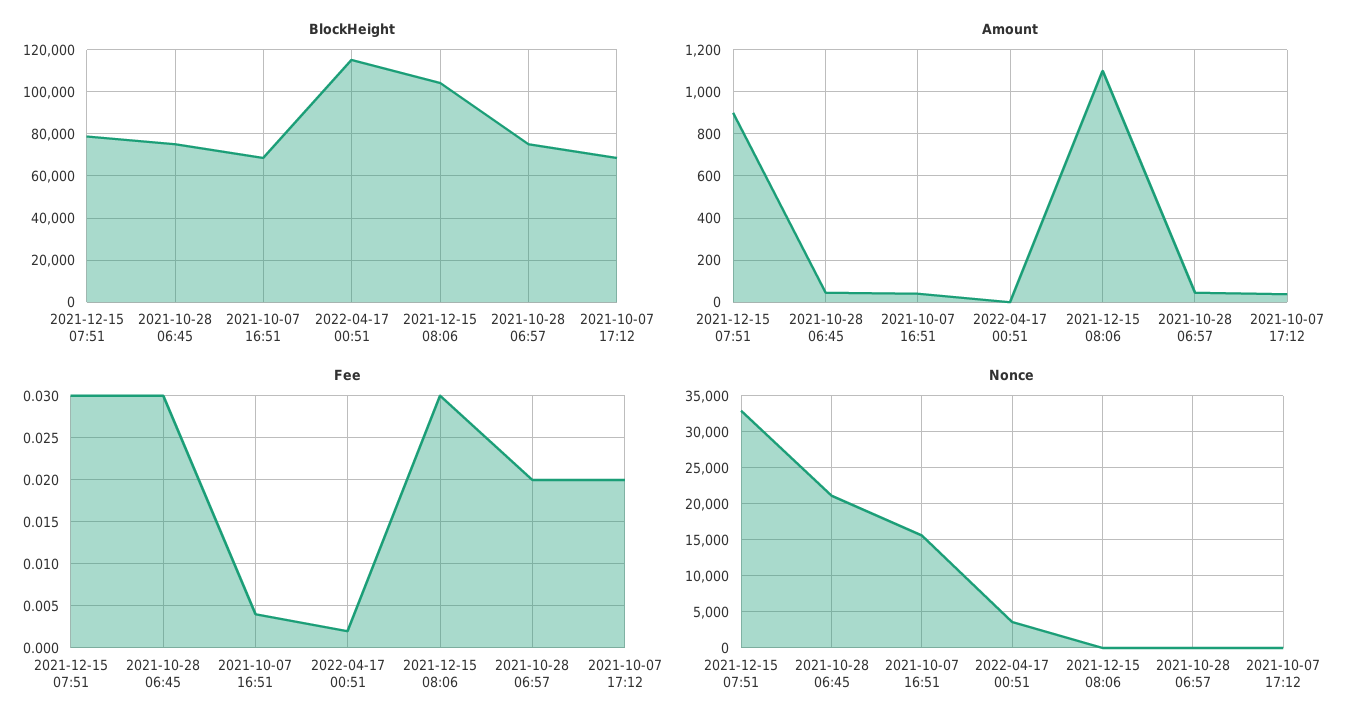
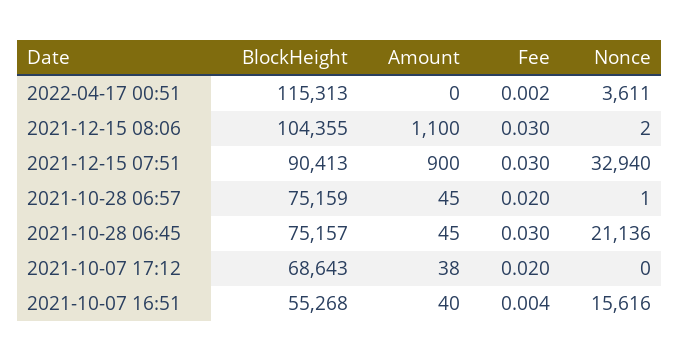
BlockHeight, 2021-12-15 07:51: 80000 -> 90413
BlockHeight, 2021-10-07 16:51: 70000 -> 55268

